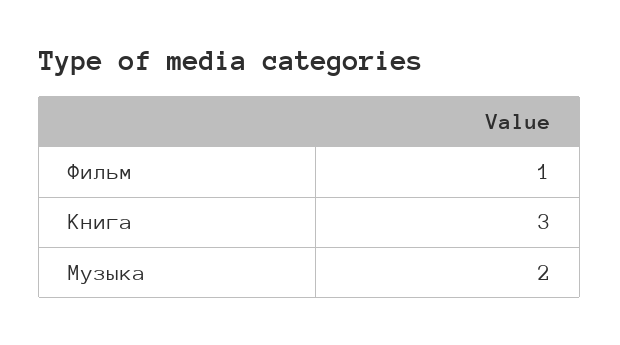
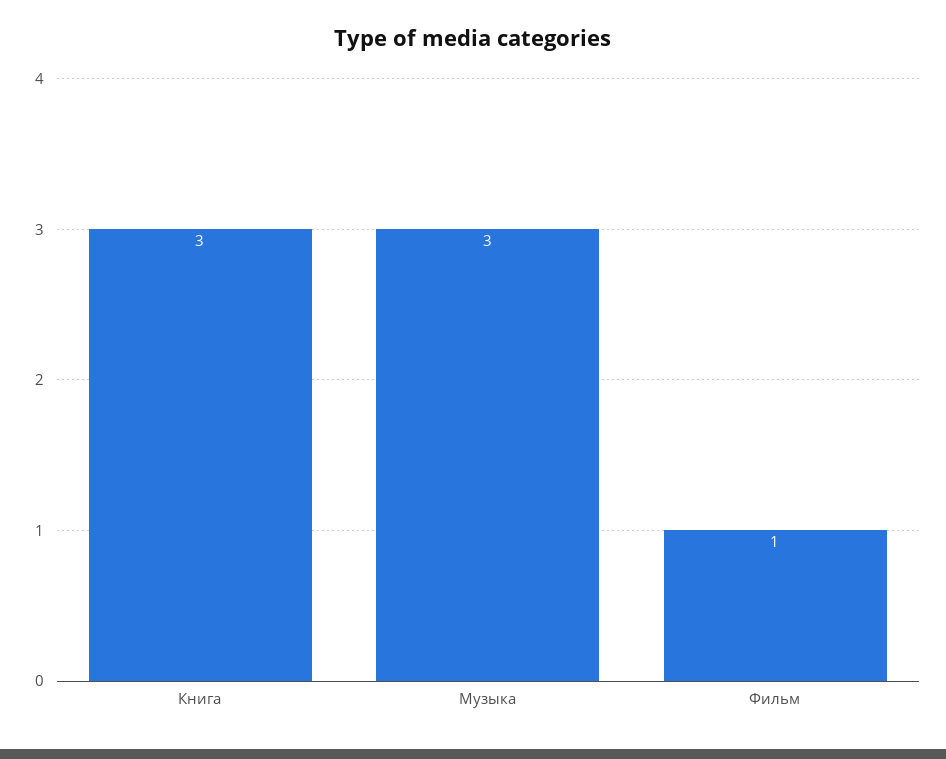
Музыка: 2 -> 3

